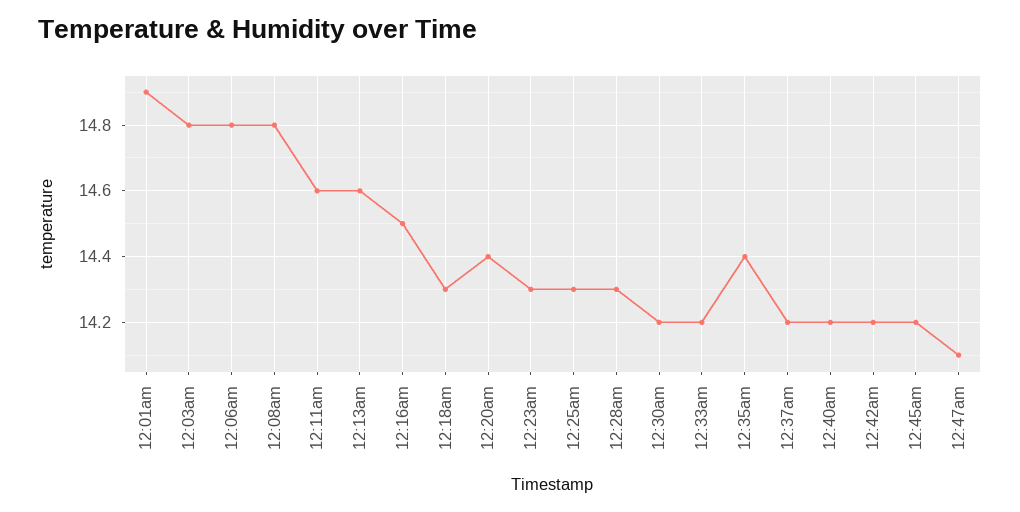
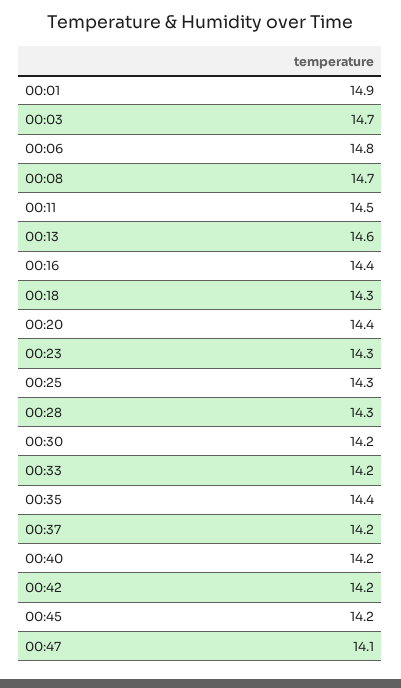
12:03am: 14.8 -> 14.7
12:08am: 14.8 -> 14.7
12:11am: 14.6 -> 14.5
12:16am: 14.5 -> 14.4

